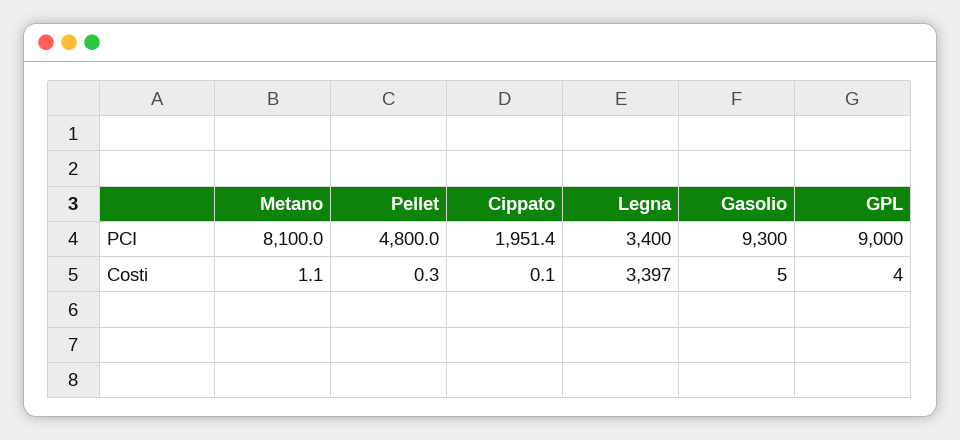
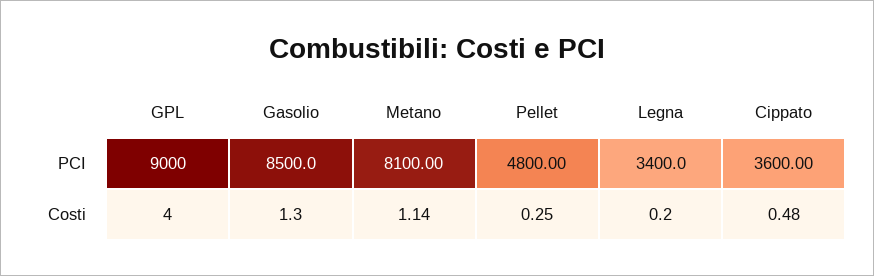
Cippato, PCI: 1951.4 -> 3600
Gasolio, PCI: 9300 -> 8500
Cippato, Costi: 0.1 -> 0.48
Legna, Costi: 3397 -> 0.2
Gasolio, Costi: 5 -> 1.3

